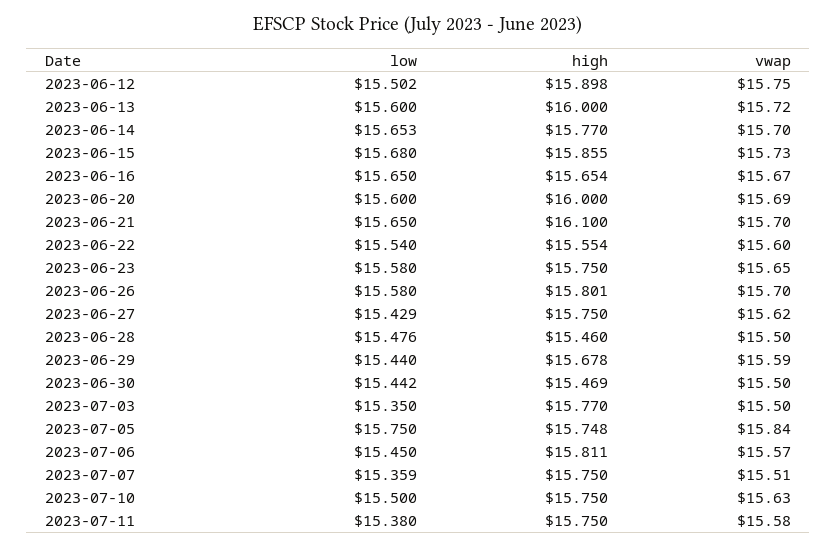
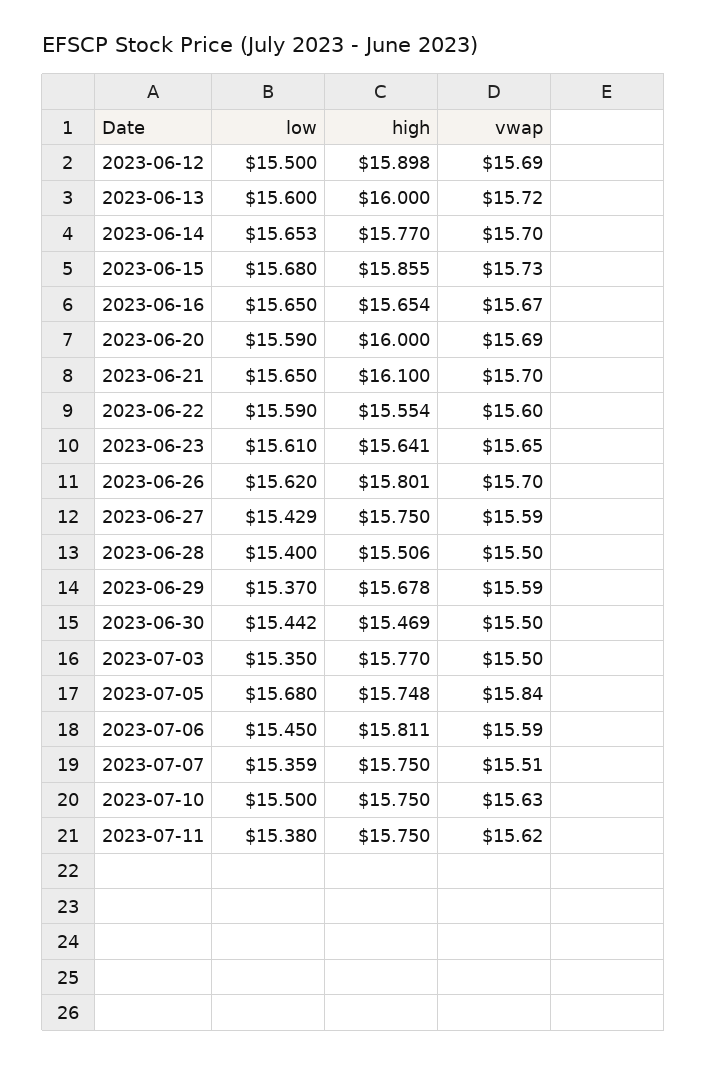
low, 2023-06-12: 15.502 -> 15.5
vwap, 2023-06-12: 15.75 -> 15.69
low, 2023-06-20: 15.6 -> 15.59
low, 2023-06-22: 15.54 -> 15.59
low, 2023-06-23: 15.58 -> 15.61
high, 2023-06-23: 15.75 -> 15.641
low, 2023-06-26: 15.58 -> 15.62
vwap, 2023-06-27: 15.62 -> 15.59
low, 2023-06-28: 15.476 -> 15.4
high, 2023-06-28: 15.46 -> 15.506
low, 2023-06-29: 15.44 -> 15.37
low, 2023-07-05: 15.75 -> 15.68
vwap, 2023-07-06: 15.57 -> 15.59
vwap, 2023-07-11: 15.58 -> 15.62

